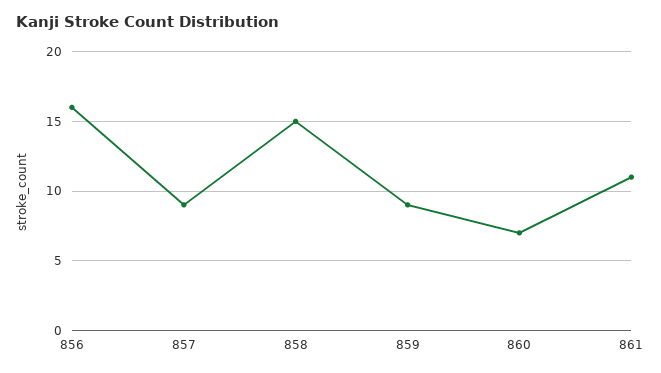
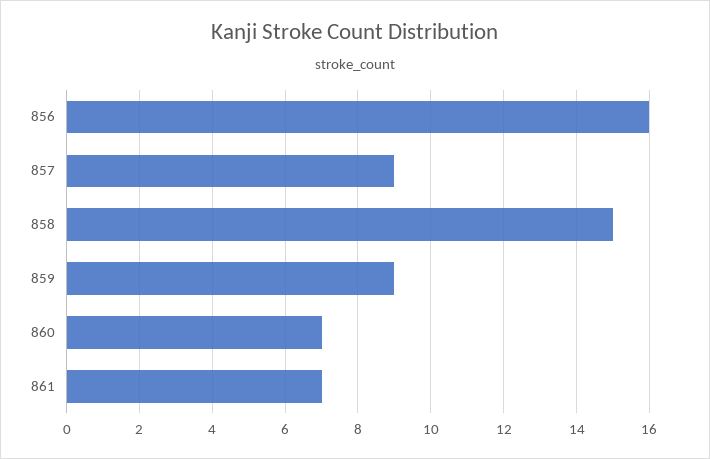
861: 11 -> 7

